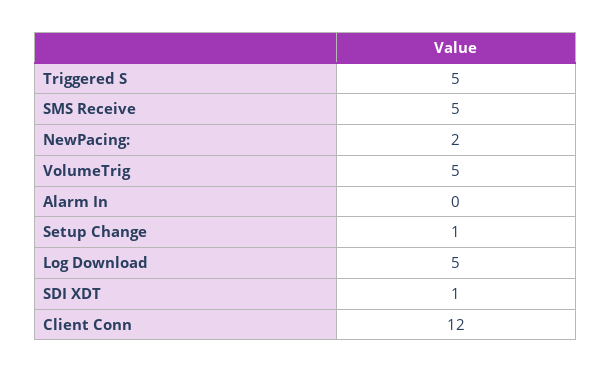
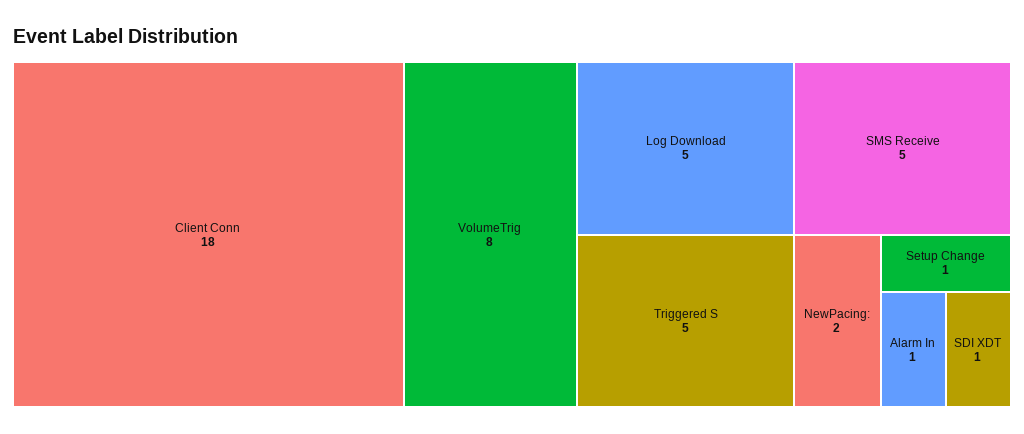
VolumeTrig: 5 -> 8
Alarm In: 0 -> 1
Client Conn: 12 -> 18

